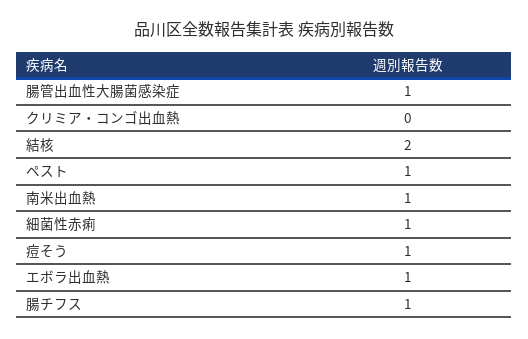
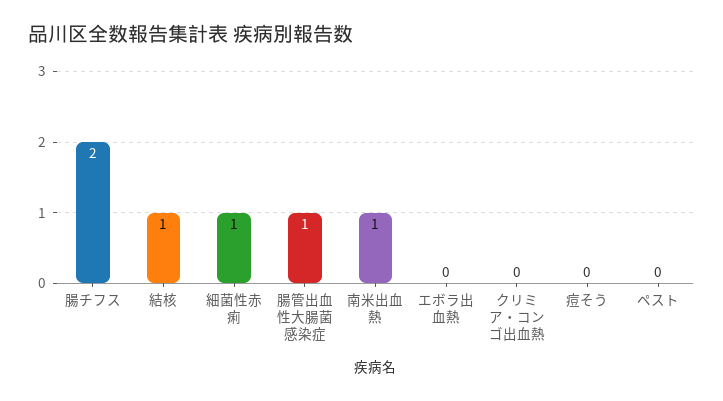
結核: 2 -> 1
ペスト: 1 -> 0
痘そう: 1 -> 0
エボラ出血熱: 1 -> 0
腸チフス: 1 -> 2

